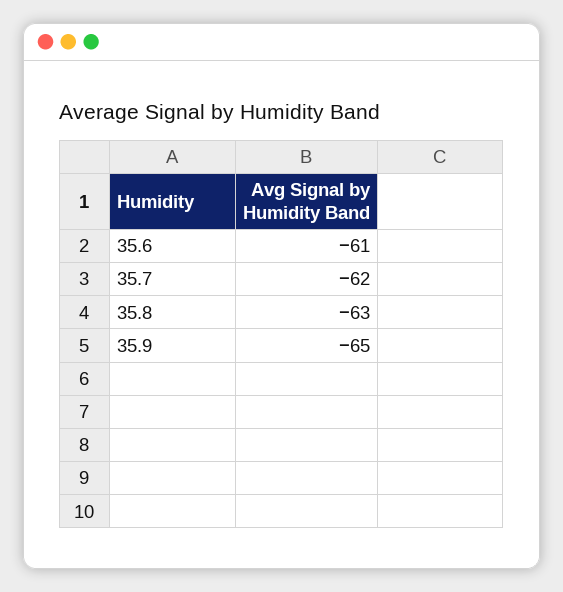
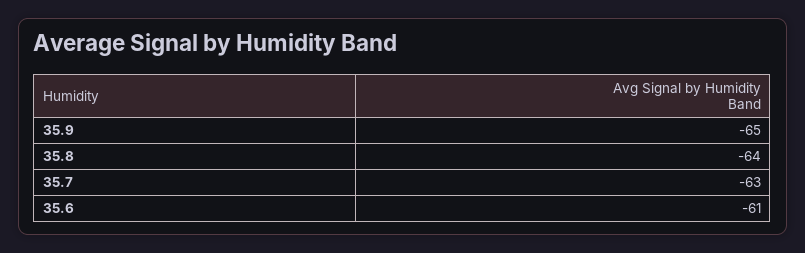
35.7: -62 -> -63
35.8: -63 -> -64

